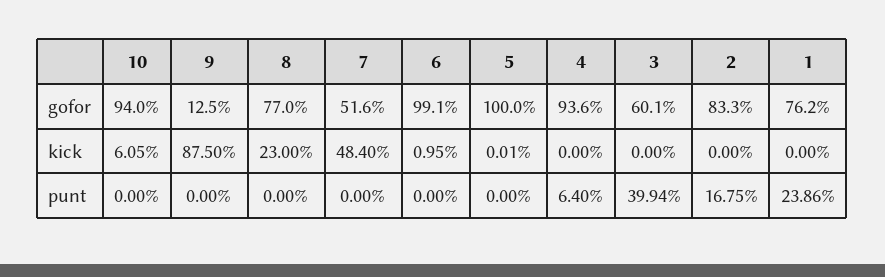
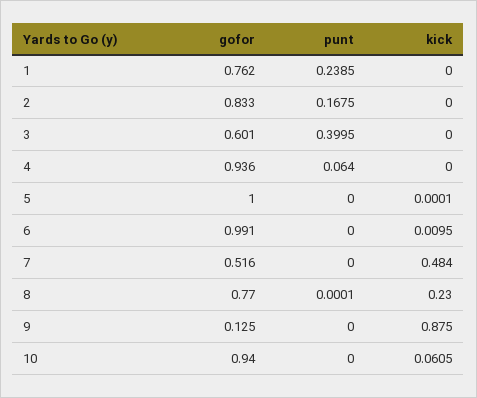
8, punt: 0 -> 0.0001
3, punt: 0.3994 -> 0.3995
1, punt: 0.2386 -> 0.2385

